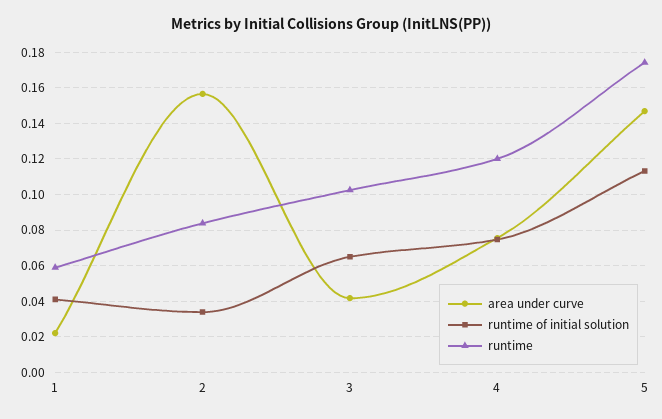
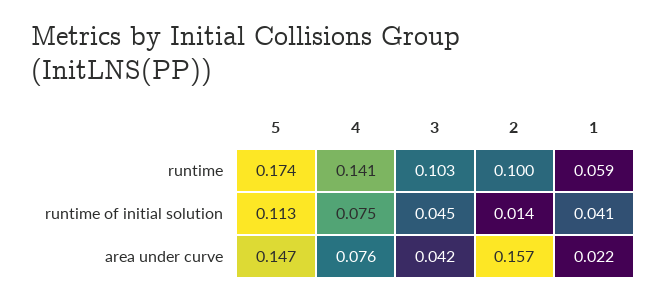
runtime of initial solution, 2: 0.035 -> 0.014
runtime, 2: 0.085 -> 0.1
runtime of initial solution, 3: 0.065 -> 0.045
runtime, 4: 0.12 -> 0.141

